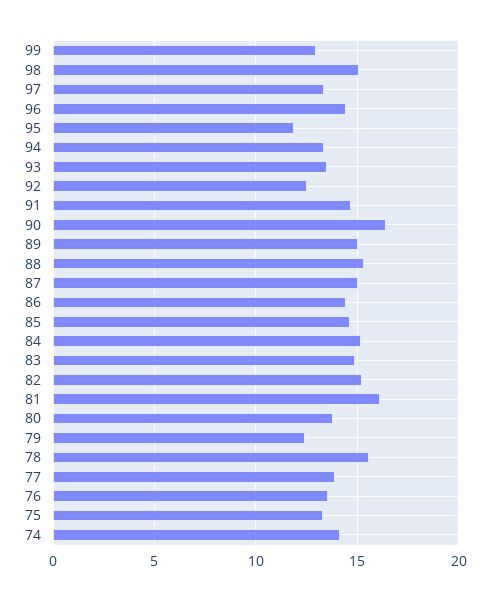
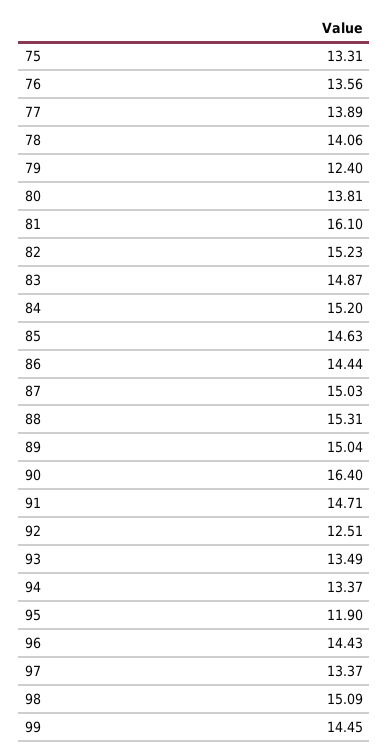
99: 13 -> 14.45
78: 15.5 -> 14.06
74: 14 -> none

